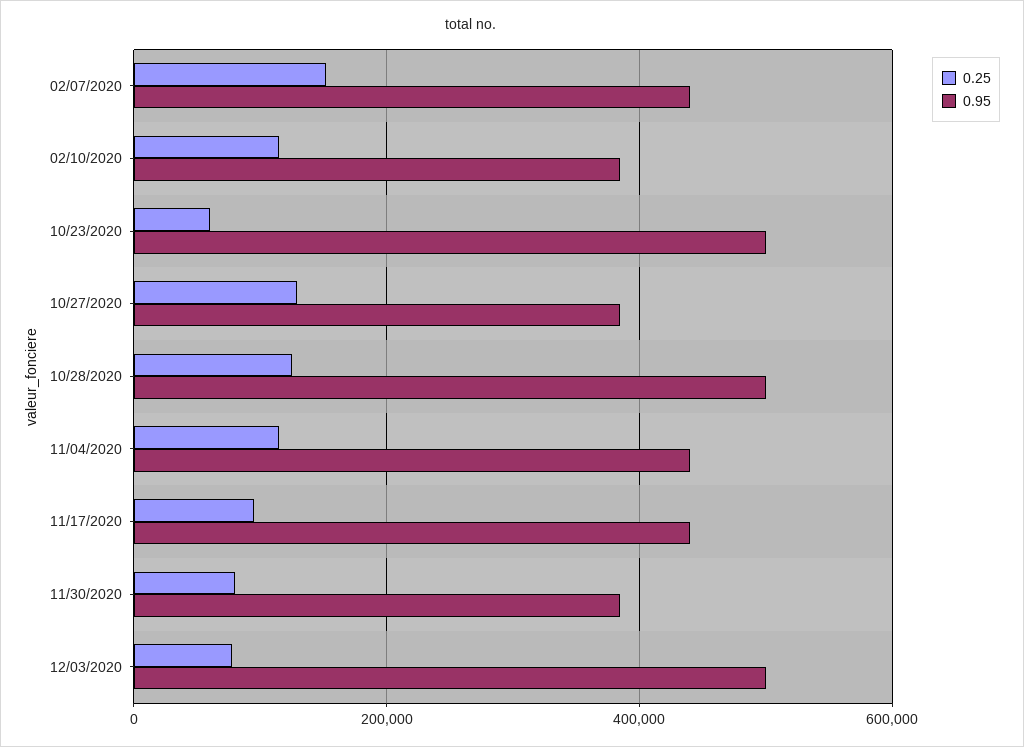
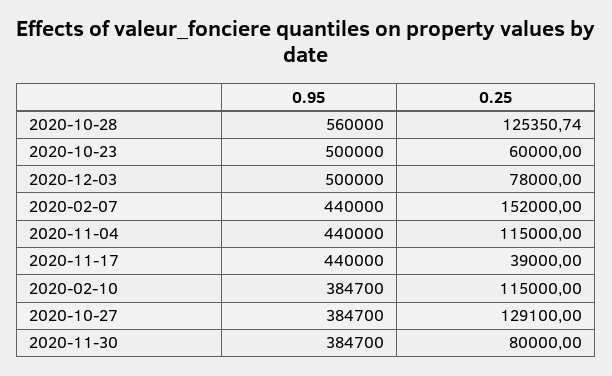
0.95, 10/28/2020: 500000 -> 560000
0.25, 11/17/2020: 100000 -> 39000

